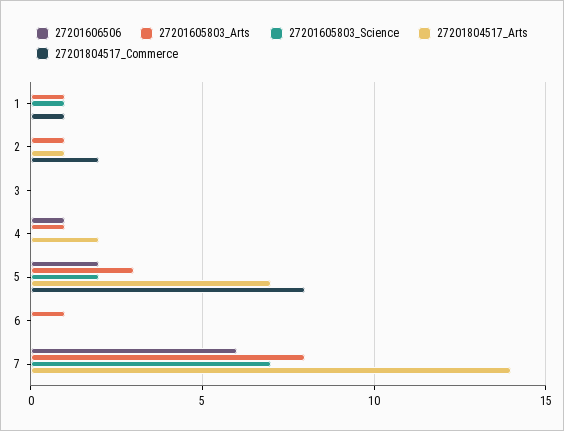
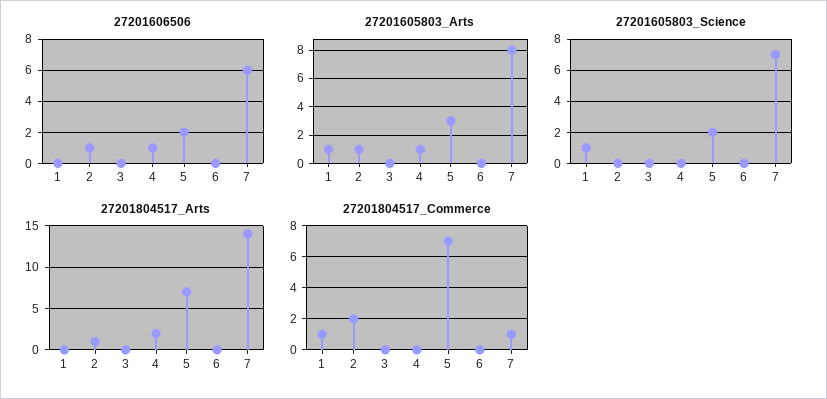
27201606506, 2: 0 -> 1
27201804517_Commerce, 5: 8 -> 7
27201605803_Arts, 6: 1 -> 0
27201804517_Commerce, 7: 0 -> 1

